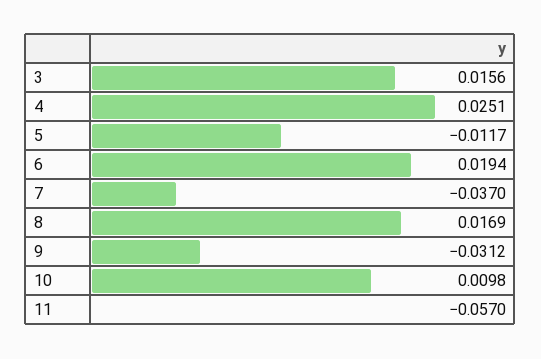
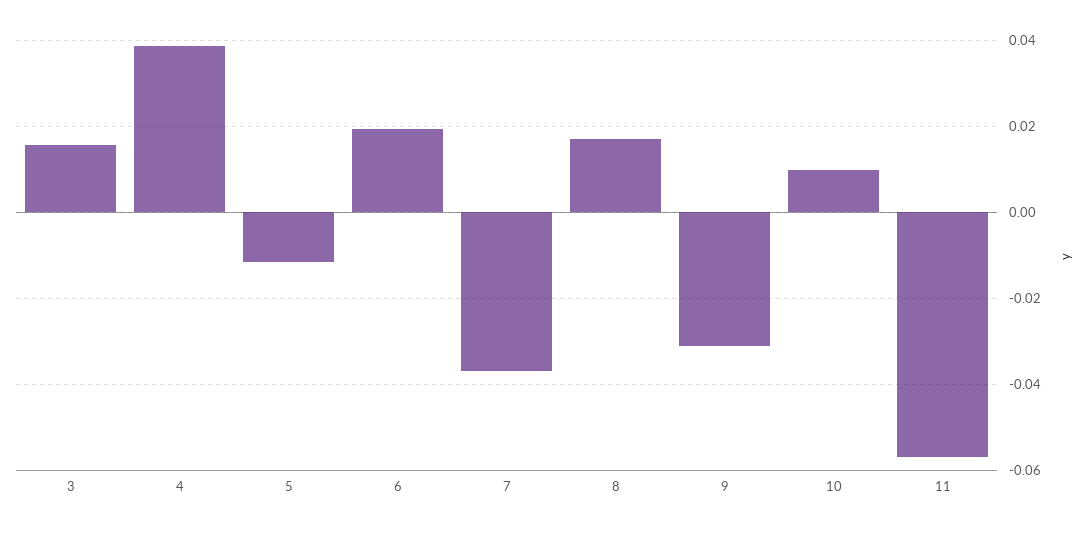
4: 0.0251 -> 0.038

